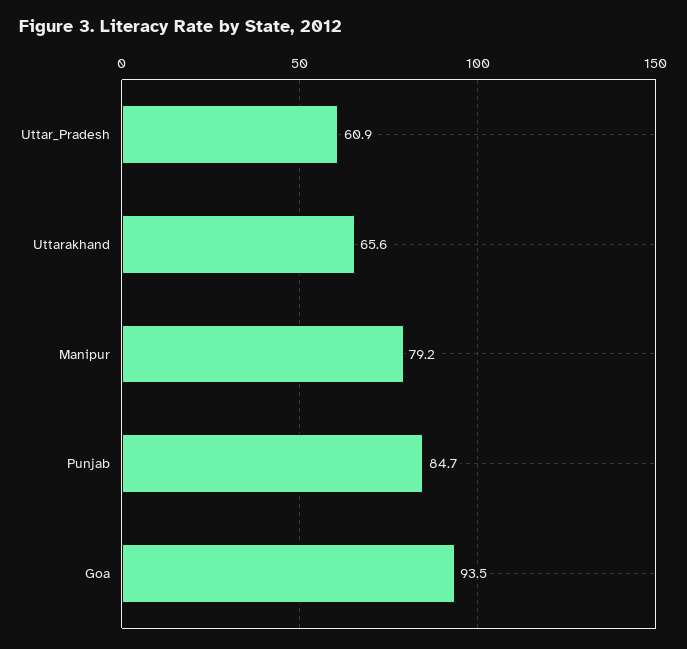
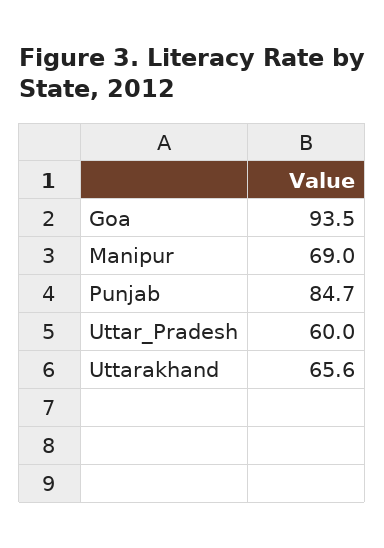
Uttar_Pradesh: 60.9 -> 60
Manipur: 79.2 -> 69

